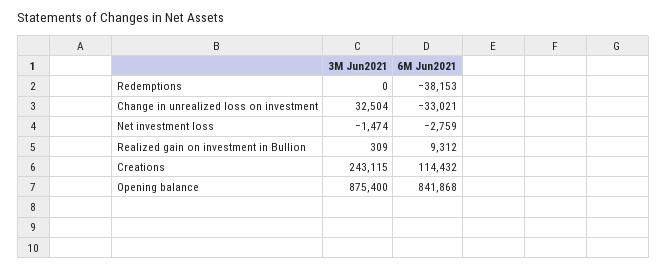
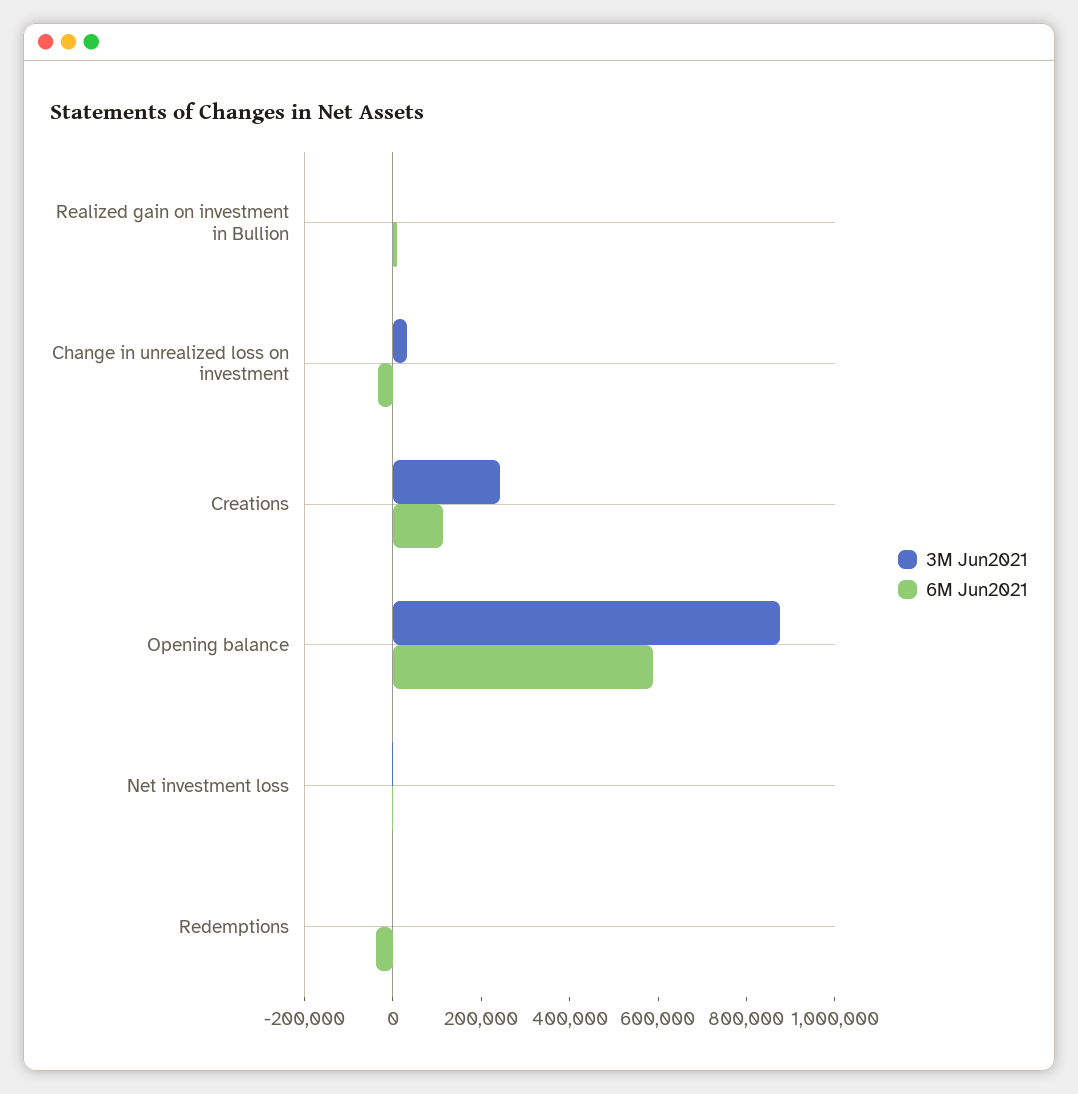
6M Jun2021, Opening balance: 841868 -> 600000

